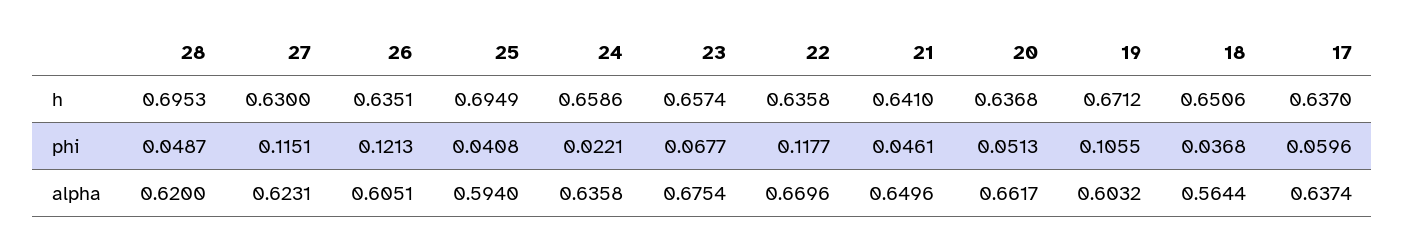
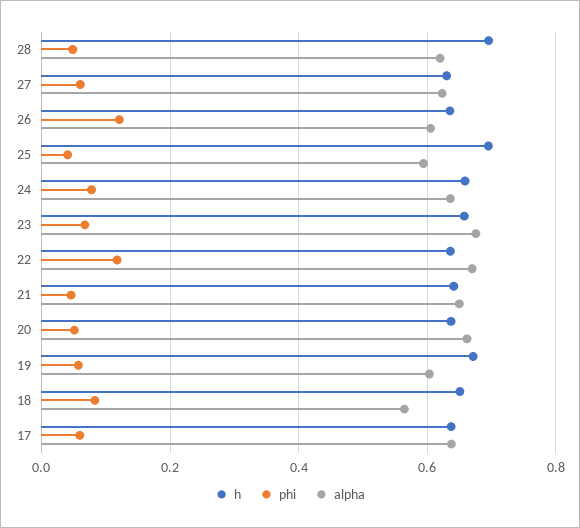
phi, 27: 0.1151 -> 0.06
phi, 24: 0.0221 -> 0.08
phi, 19: 0.1055 -> 0.06
phi, 18: 0.0368 -> 0.08

